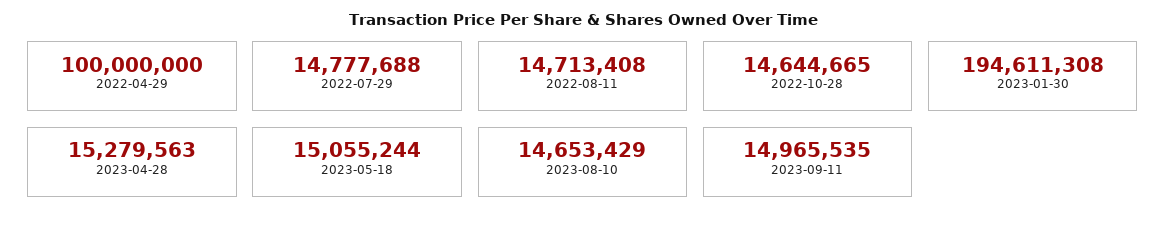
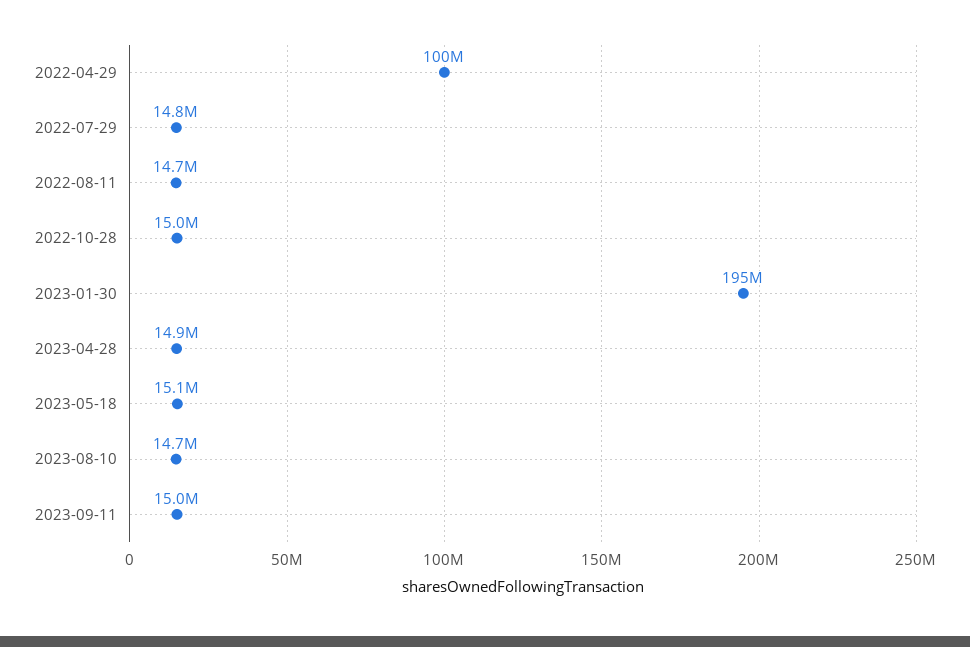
2022-10-28: 14644665 -> 15000000
2023-04-28: 15279563 -> 14900000

